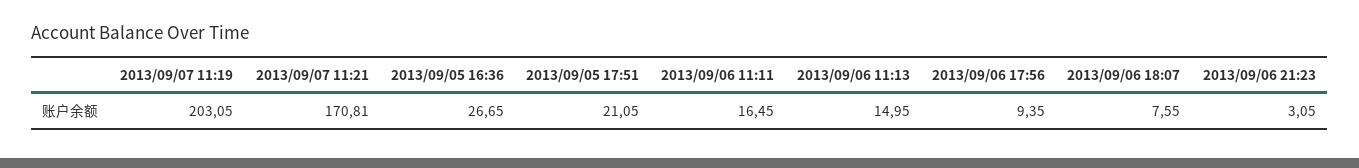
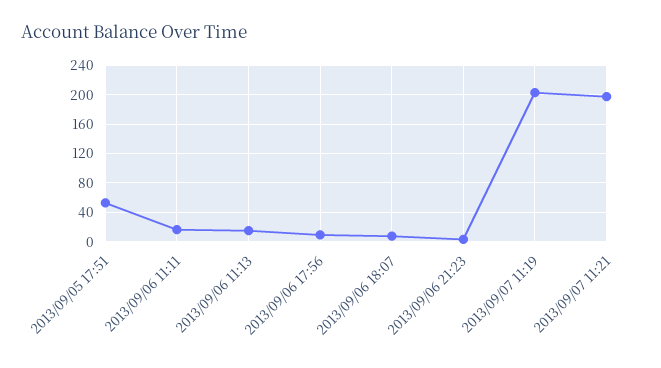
2013/09/07 11:21: 170.81 -> 200
2013/09/05 16:36: 26.65 -> none
2013/09/05 17:51: 21.05 -> 50

